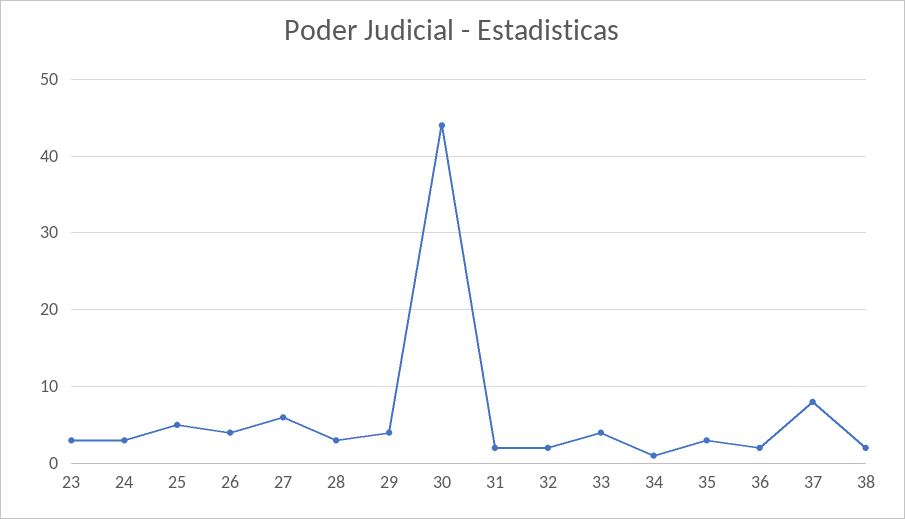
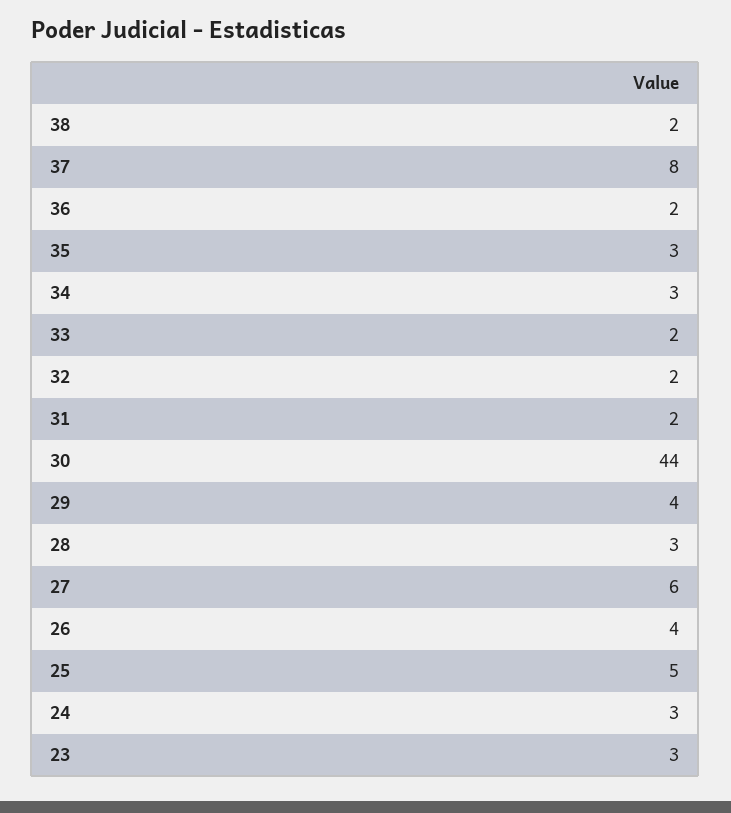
33: 4 -> 2
34: 1 -> 3

